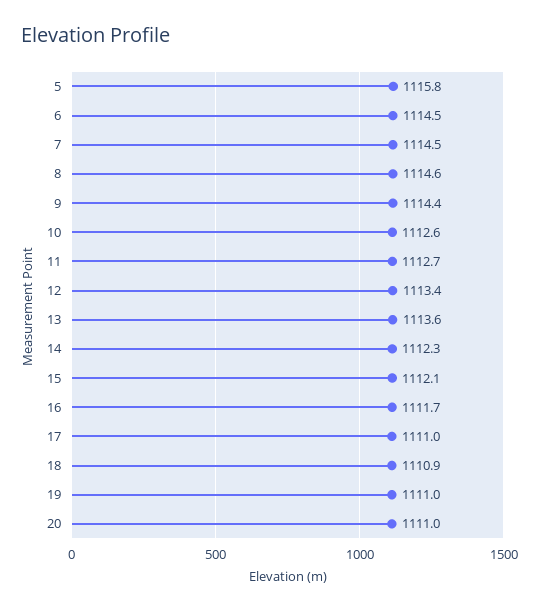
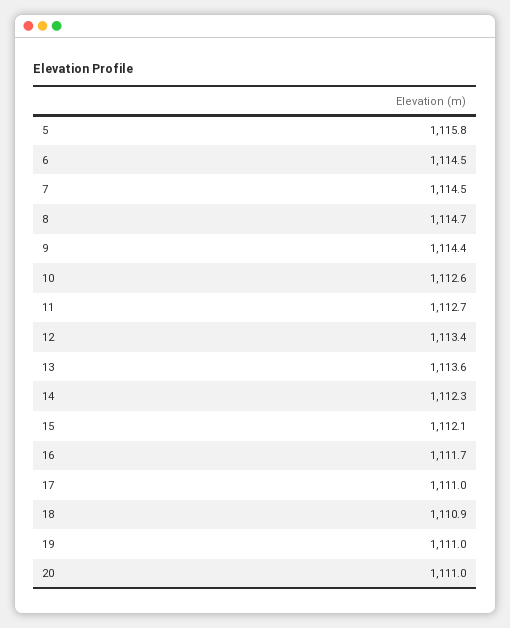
8: 1114.6 -> 1114.7

